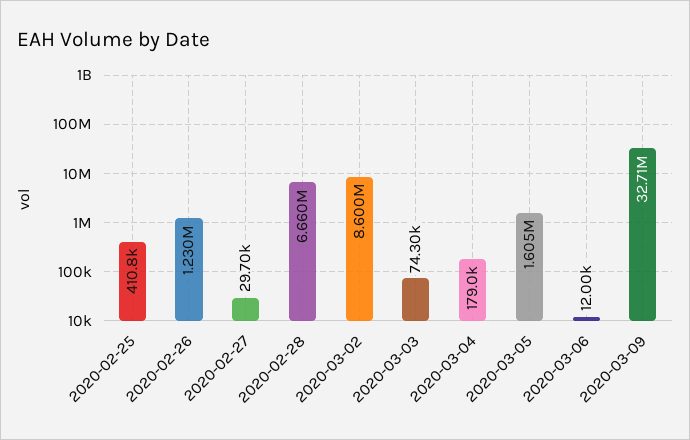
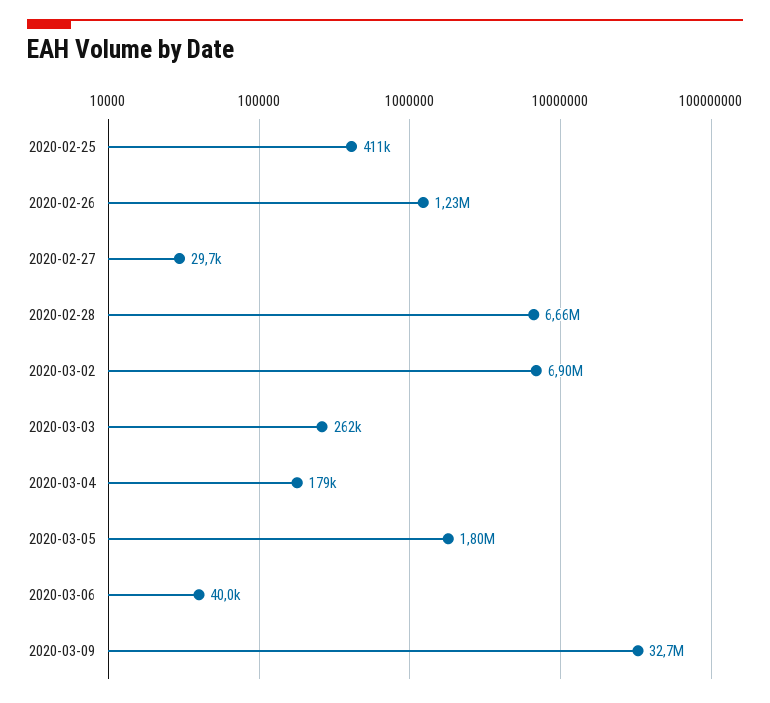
2020-03-02: 8600000 -> 6900000
2020-03-03: 74300 -> 262000
2020-03-05: 1605000 -> 1800000
2020-03-06: 12000 -> 40000

